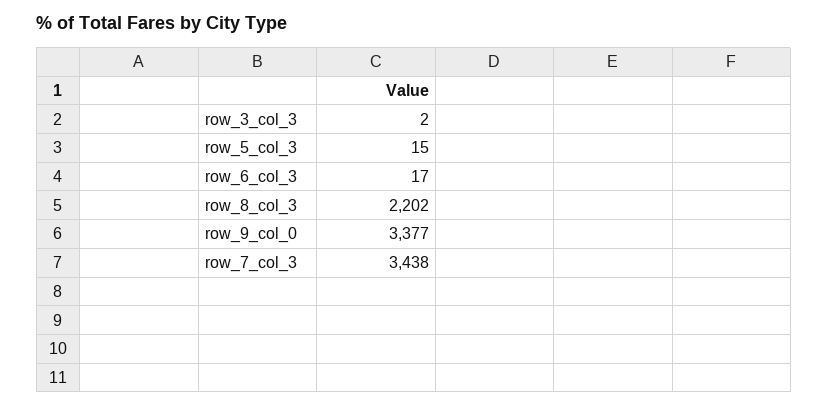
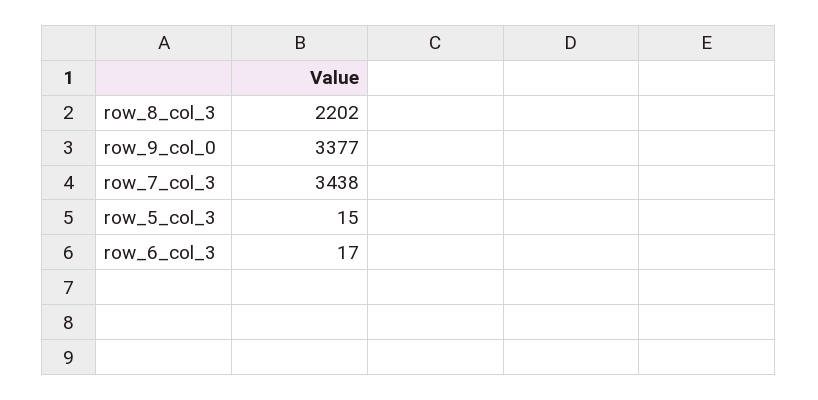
row_3_col_3: 2 -> none

